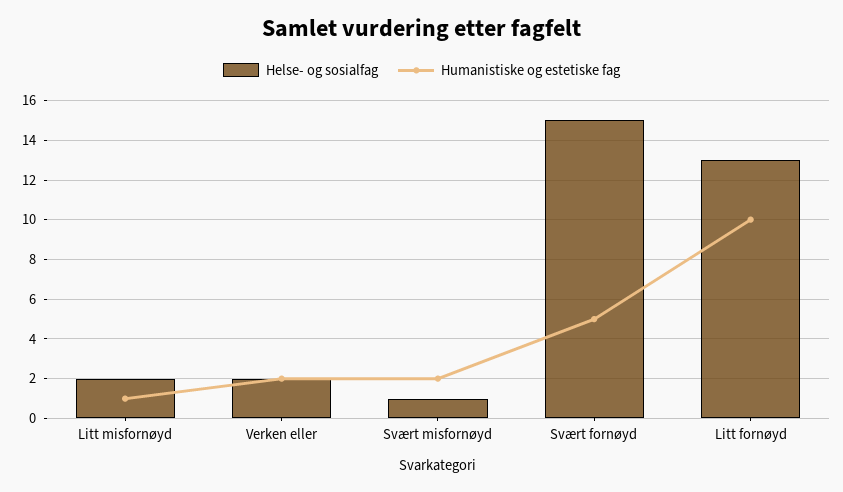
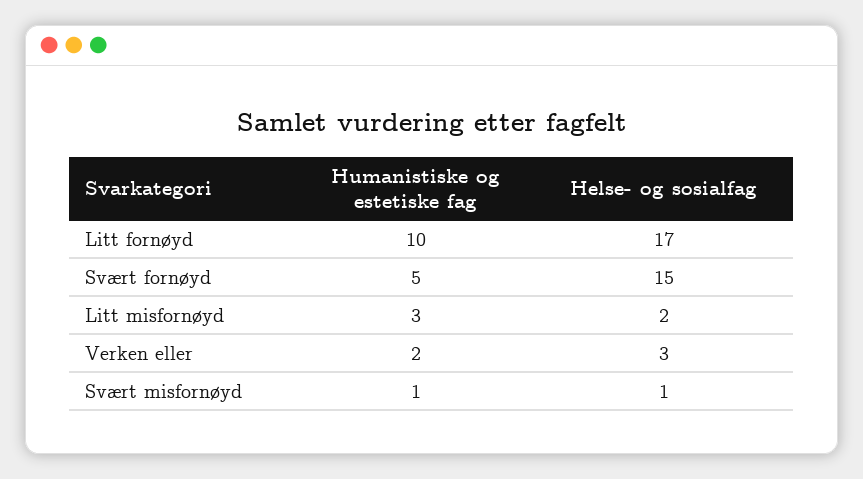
Humanistiske og estetiske fag, Litt misfornøyd: 1 -> 3
Helse- og sosialfag, Verken eller: 2 -> 3
Humanistiske og estetiske fag, Svært misfornøyd: 2 -> 1
Helse- og sosialfag, Litt fornøyd: 13 -> 17

